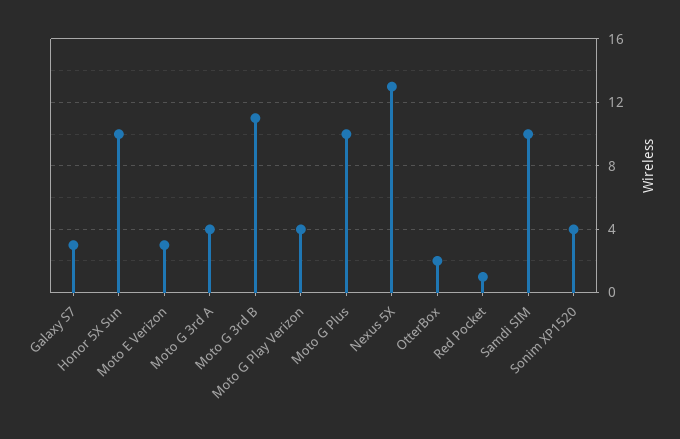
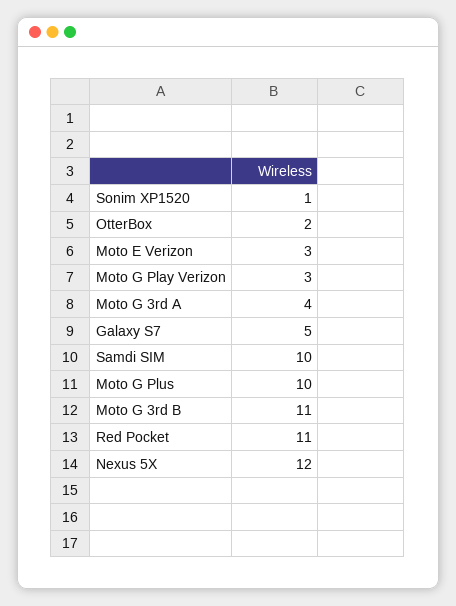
Galaxy S7: 3 -> 5
Honor 5X Sun: 10 -> none
Moto G Play Verizon: 4 -> 3
Nexus 5X: 13 -> 12
Red Pocket: 1 -> 11
Sonim XP1520: 4 -> 1

